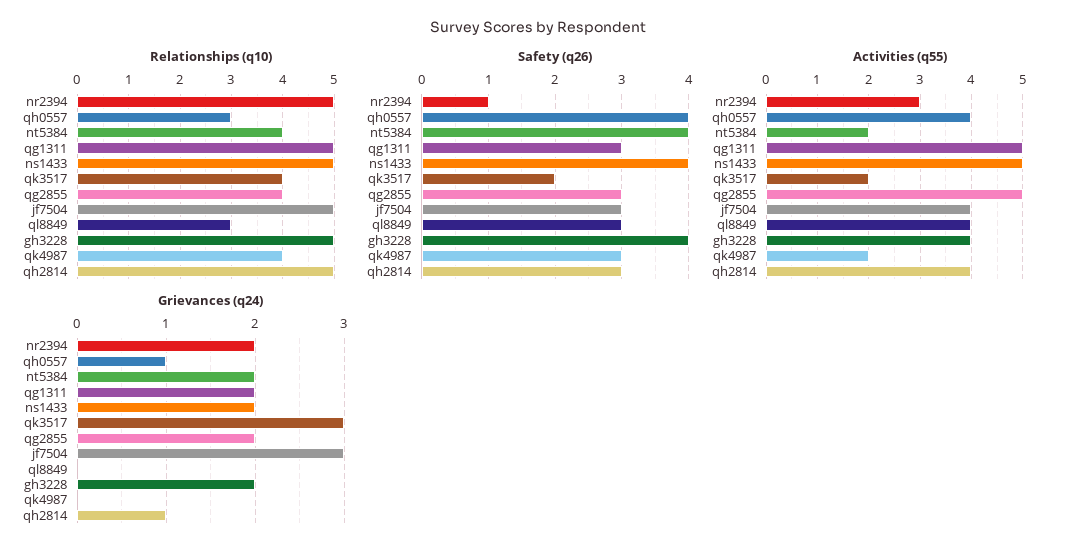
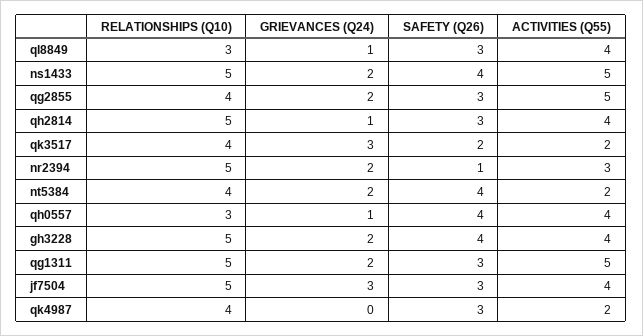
Grievances (q24), ql8849: 0 -> 1

